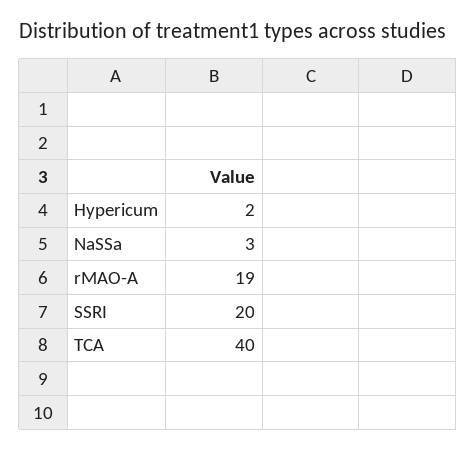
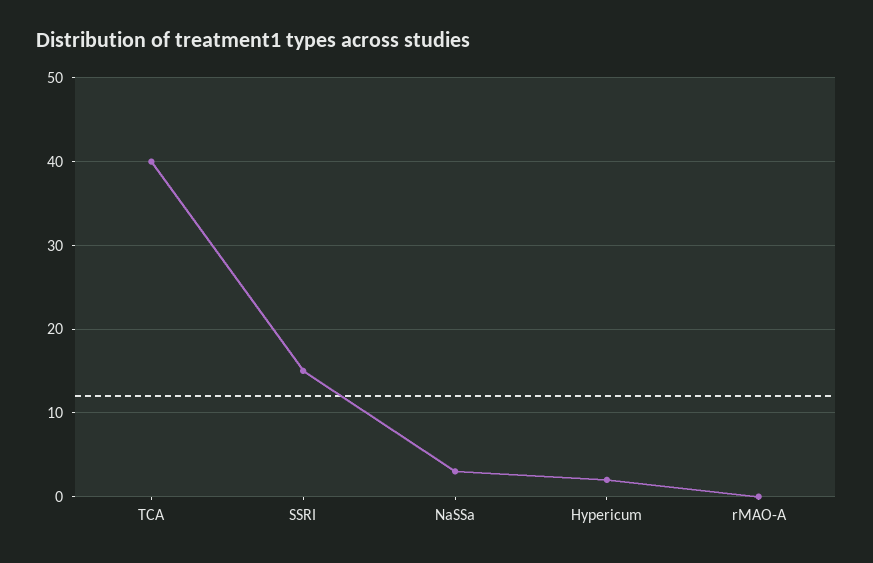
rMAO-A: 19 -> 0
SSRI: 20 -> 15

